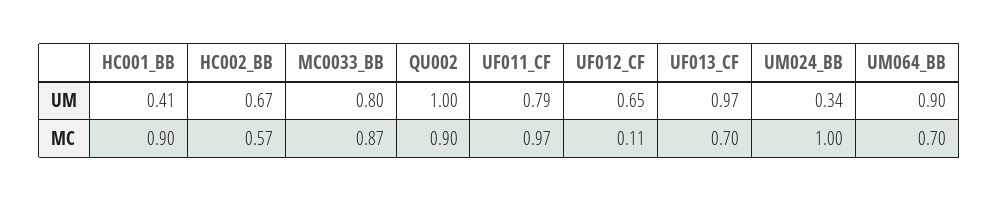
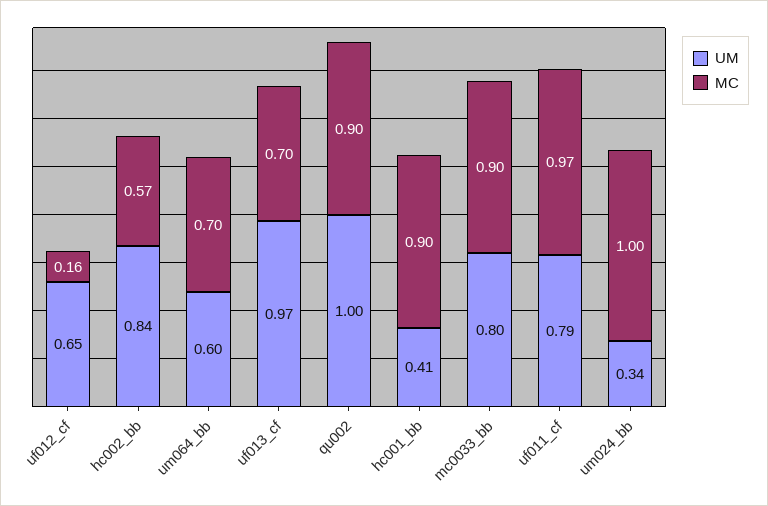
UM, HC002_BB: 0.67 -> 0.84
UM, UM064_BB: 0.9 -> 0.6
MC, MC0033_BB: 0.87 -> 0.9
MC, UF012_CF: 0.11 -> 0.16

